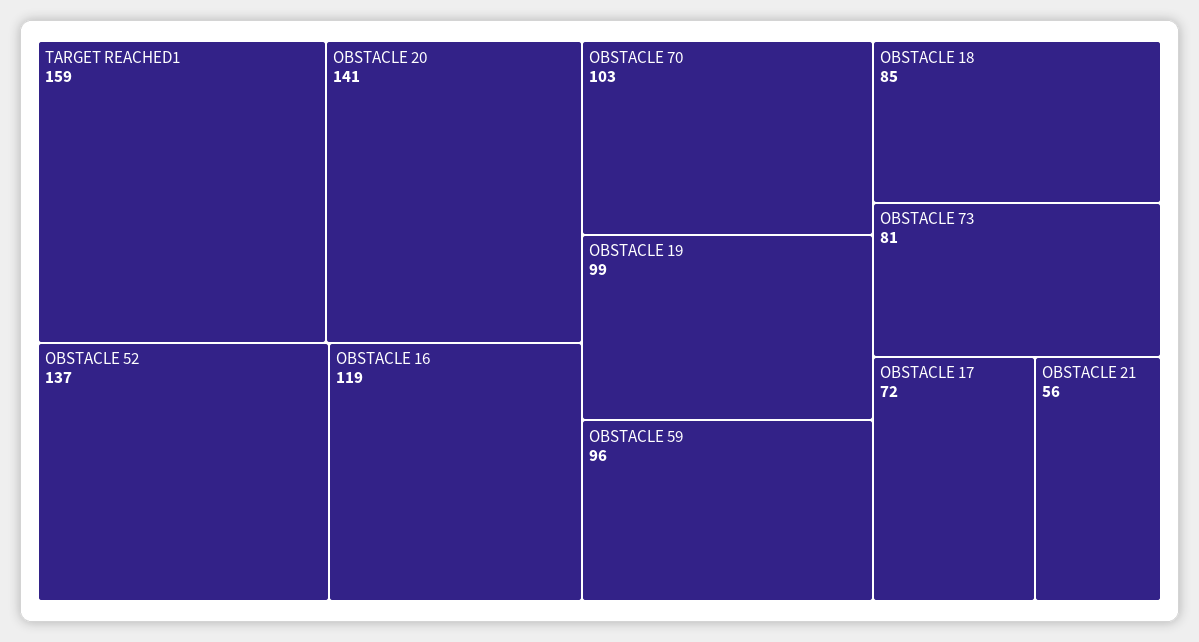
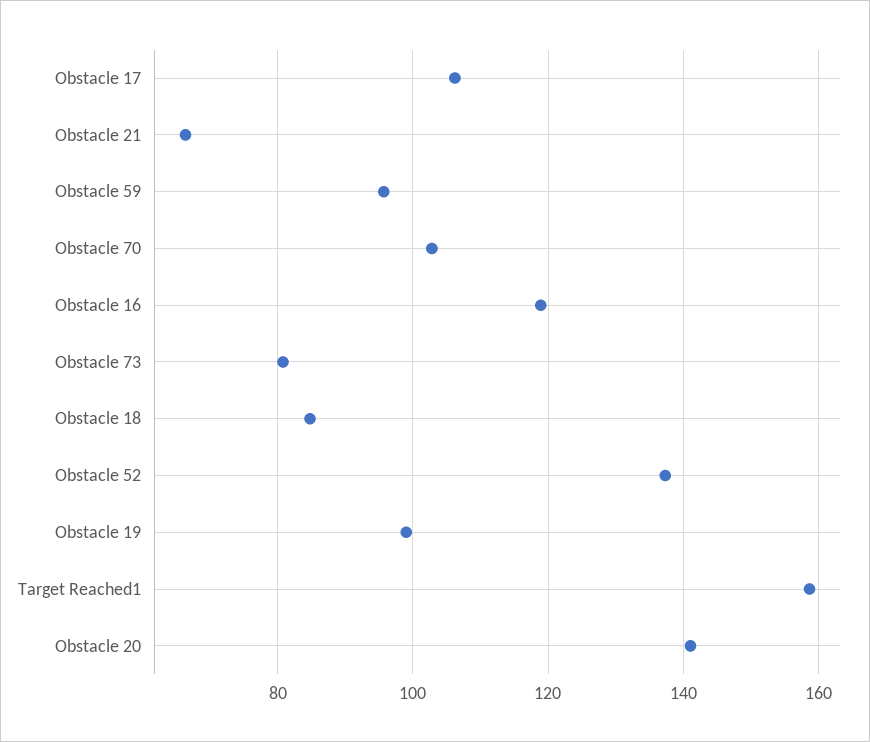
OBSTACLE 17: 72 -> 106
OBSTACLE 21: 56 -> 66

